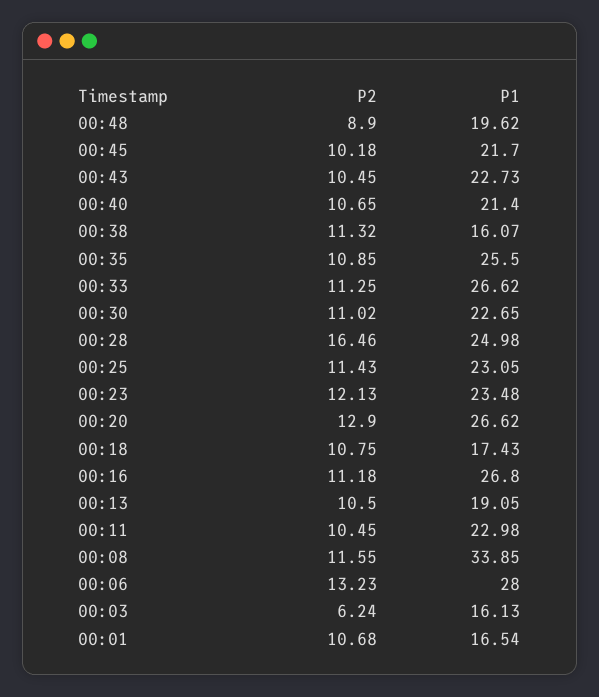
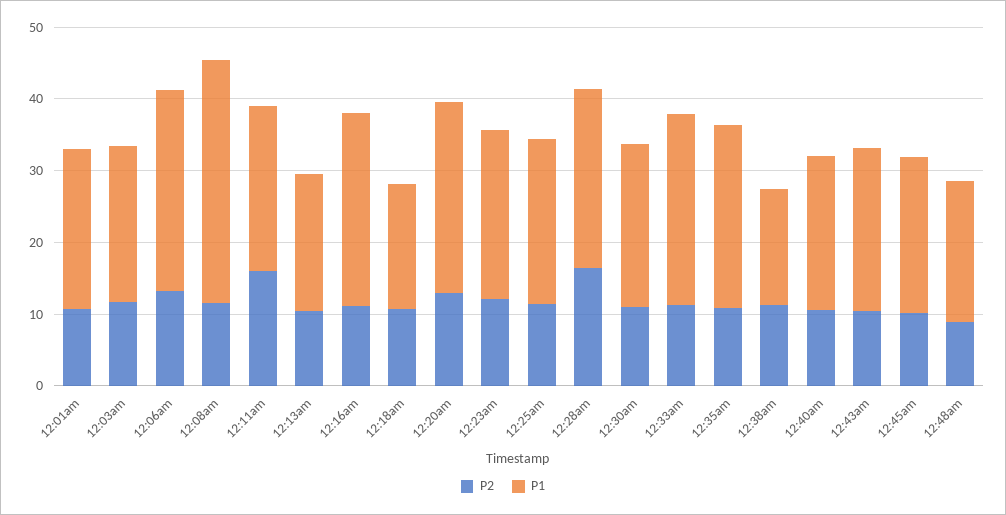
P2, 00:11: 10.45 -> 16
P2, 00:03: 6.24 -> 12
P1, 00:03: 16.13 -> 22
P1, 00:01: 16.54 -> 22

